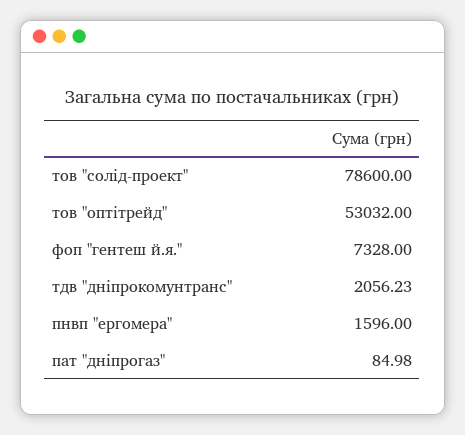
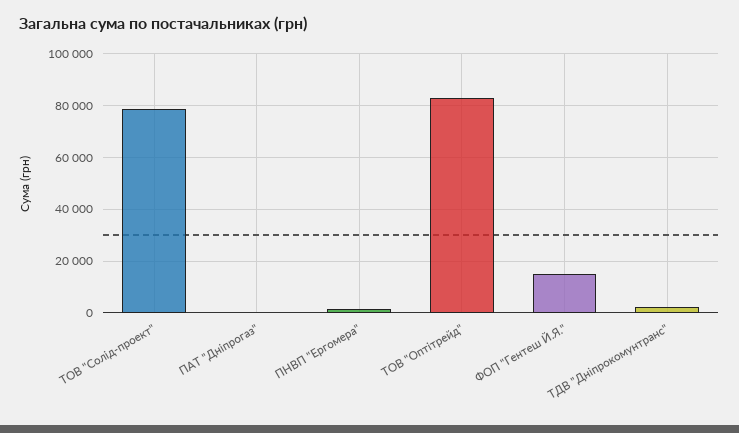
тов "оптітрейд": 53032 -> 82500
фоп "гентеш й.я.": 7328 -> 15000

